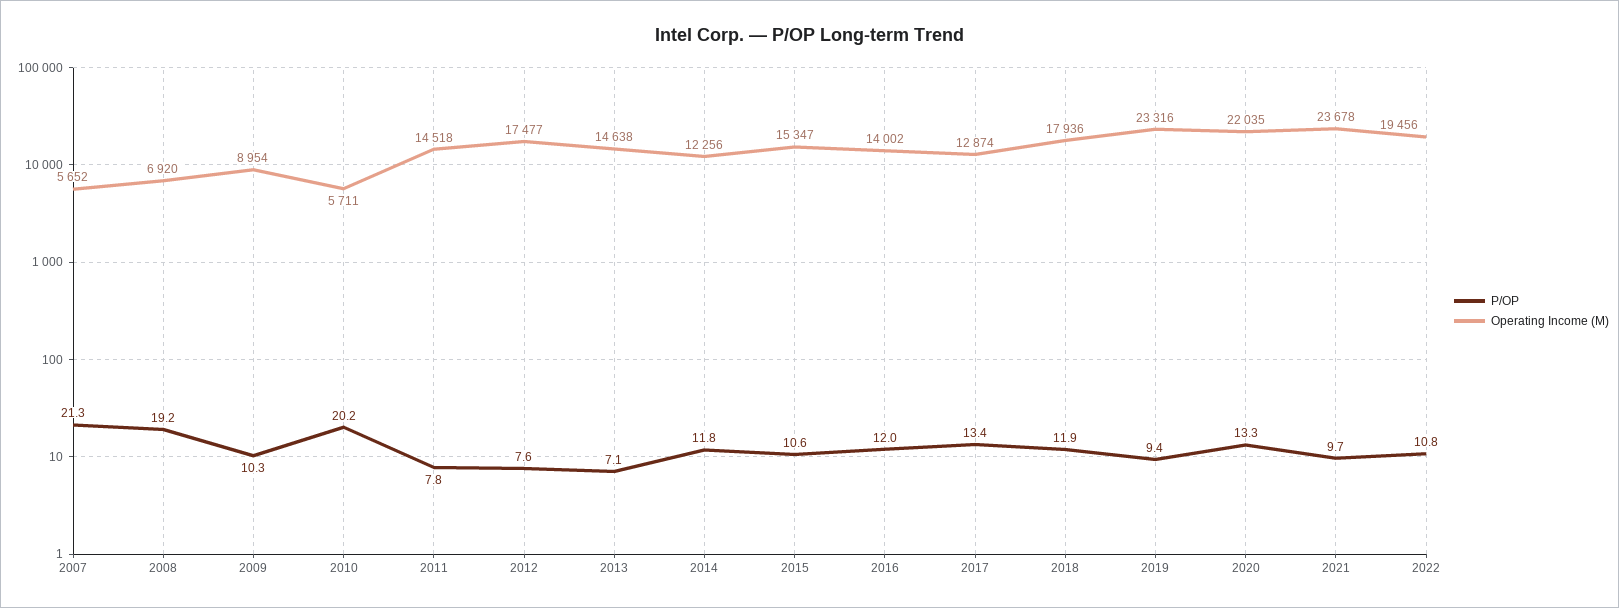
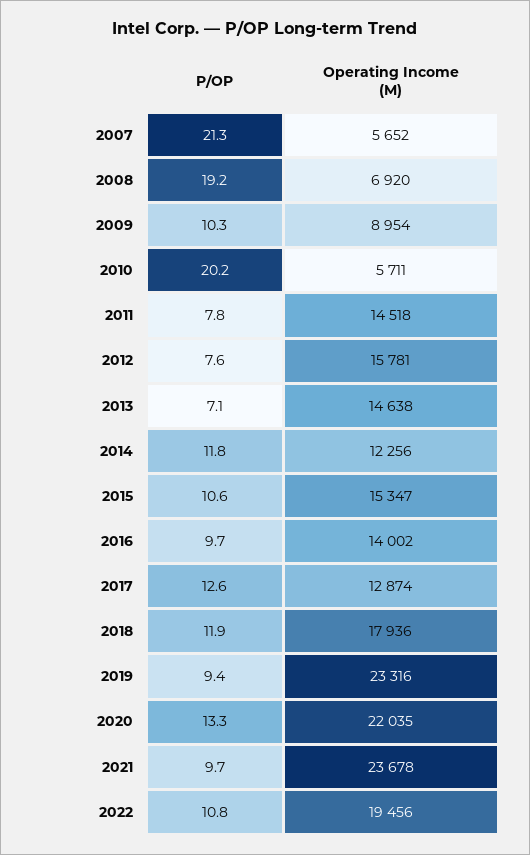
Operating Income (M), 2012: 17477 -> 15781
P/OP, 2016: 12 -> 9.7
P/OP, 2017: 13.4 -> 12.6

